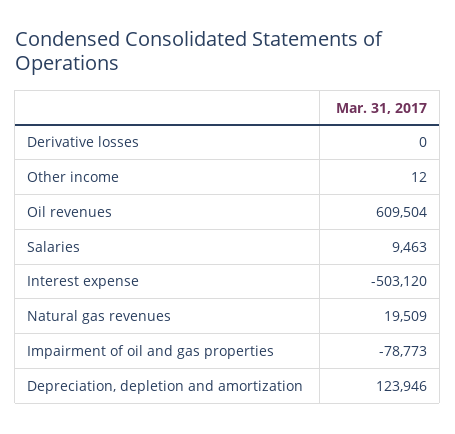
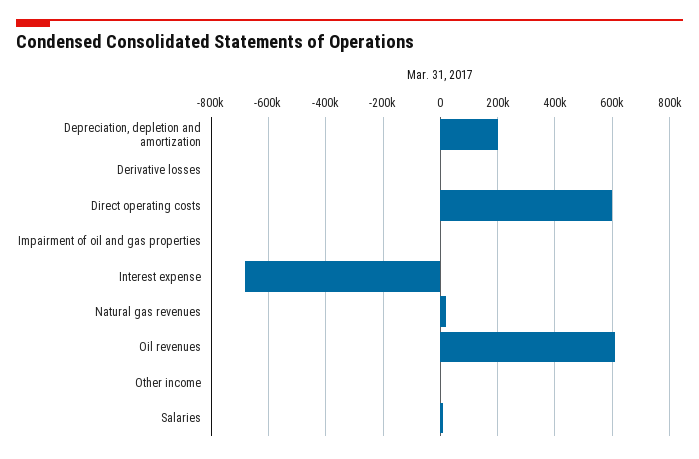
Interest expense: -503120 -> -675000
Impairment of oil and gas properties: -78773 -> 0
Depreciation, depletion and amortization: 123946 -> 200000
Direct operating costs: none -> 600000

